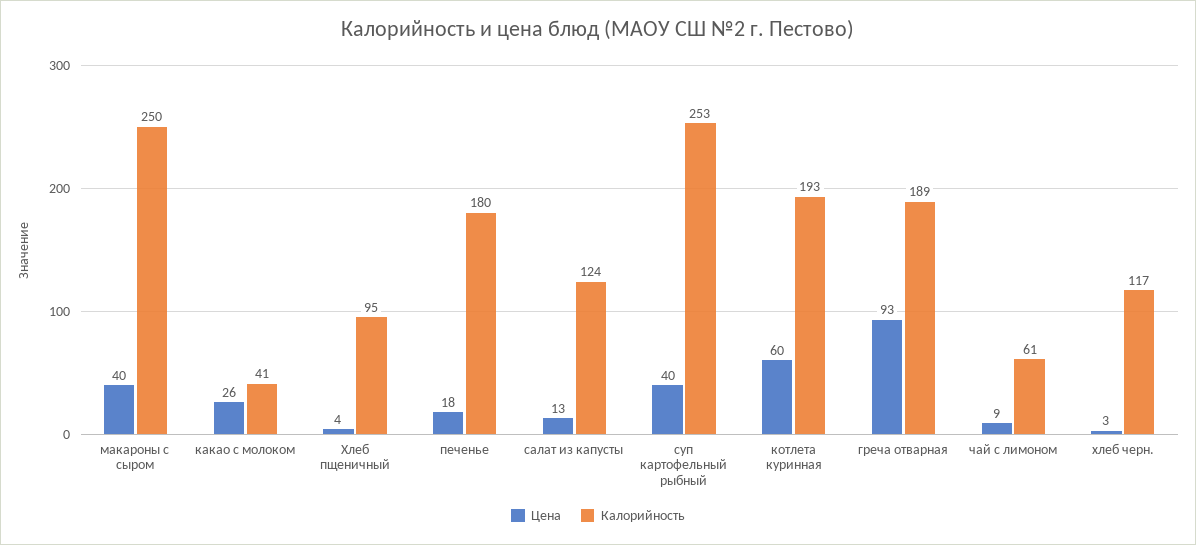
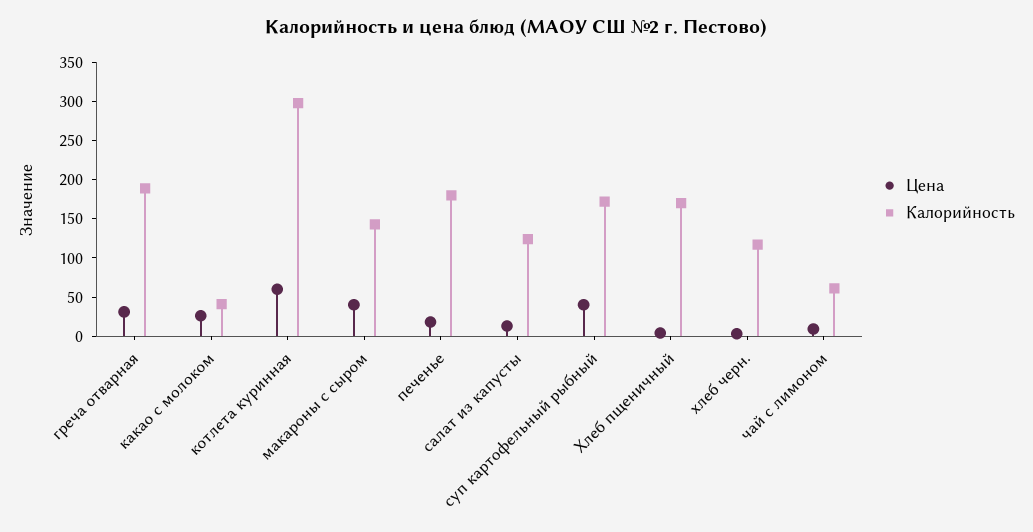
Калорийность, макароны с сыром: 250 -> 150
Калорийность, Хлеб пщеничный: 95 -> 175
Калорийность, суп картофельный рыбный: 253 -> 175
Калорийность, котлета куринная: 193 -> 300
Цена, греча отварная: 93 -> 25

